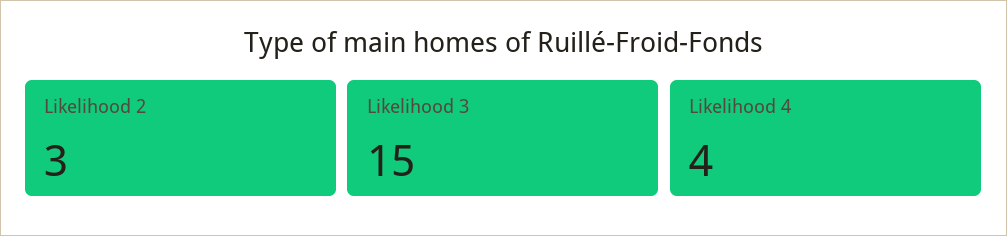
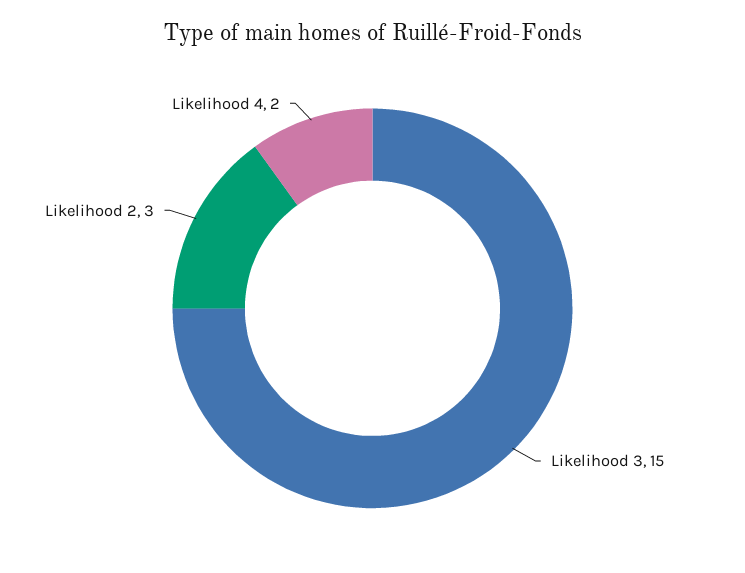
Likelihood 4: 4 -> 2

